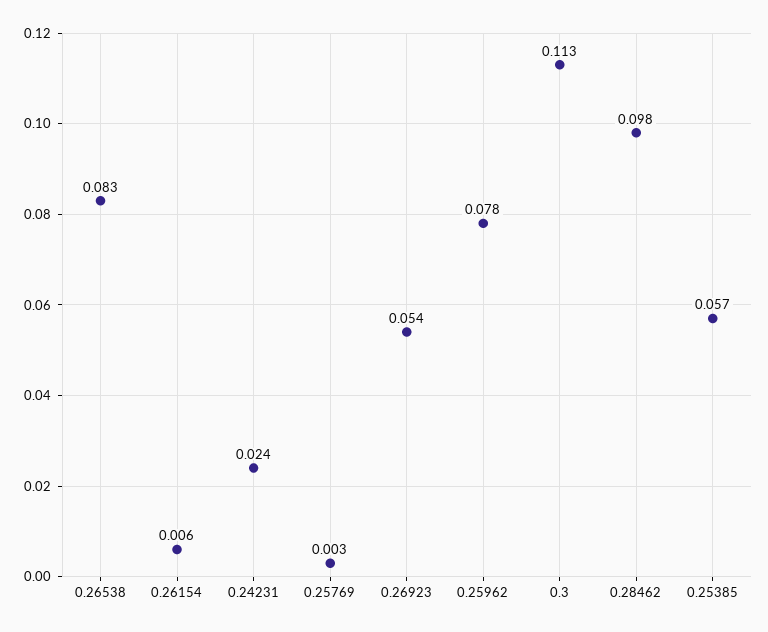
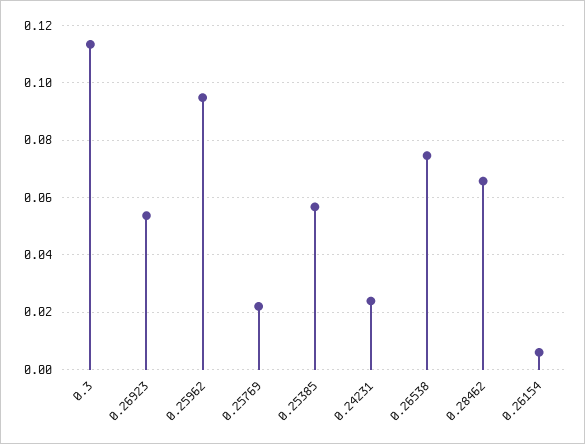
0.26538: 0.083 -> 0.075
0.25769: 0.003 -> 0.0225
0.25962: 0.078 -> 0.095
0.28462: 0.098 -> 0.065

